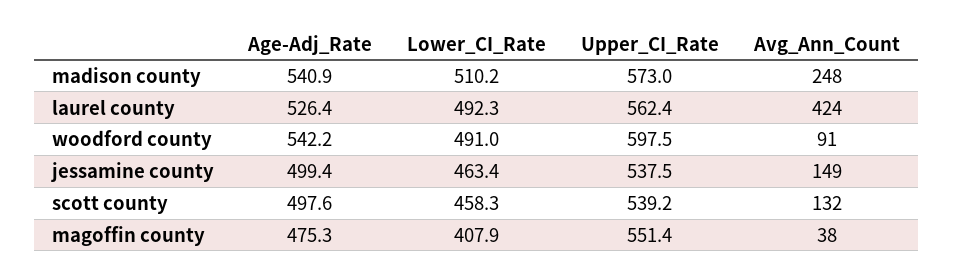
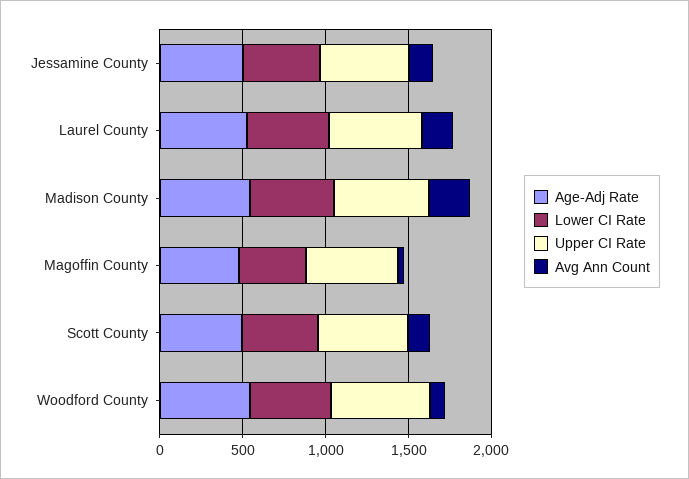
Avg_Ann_Count, laurel county: 424 -> 200

